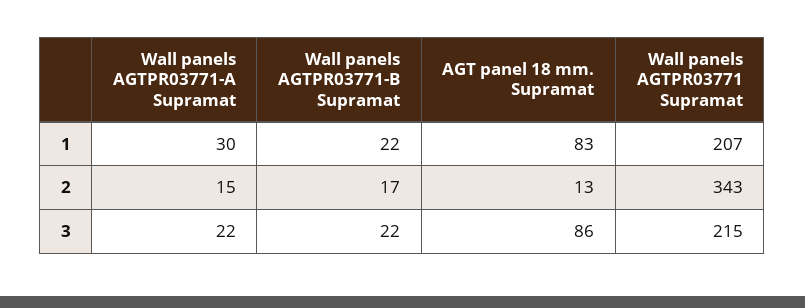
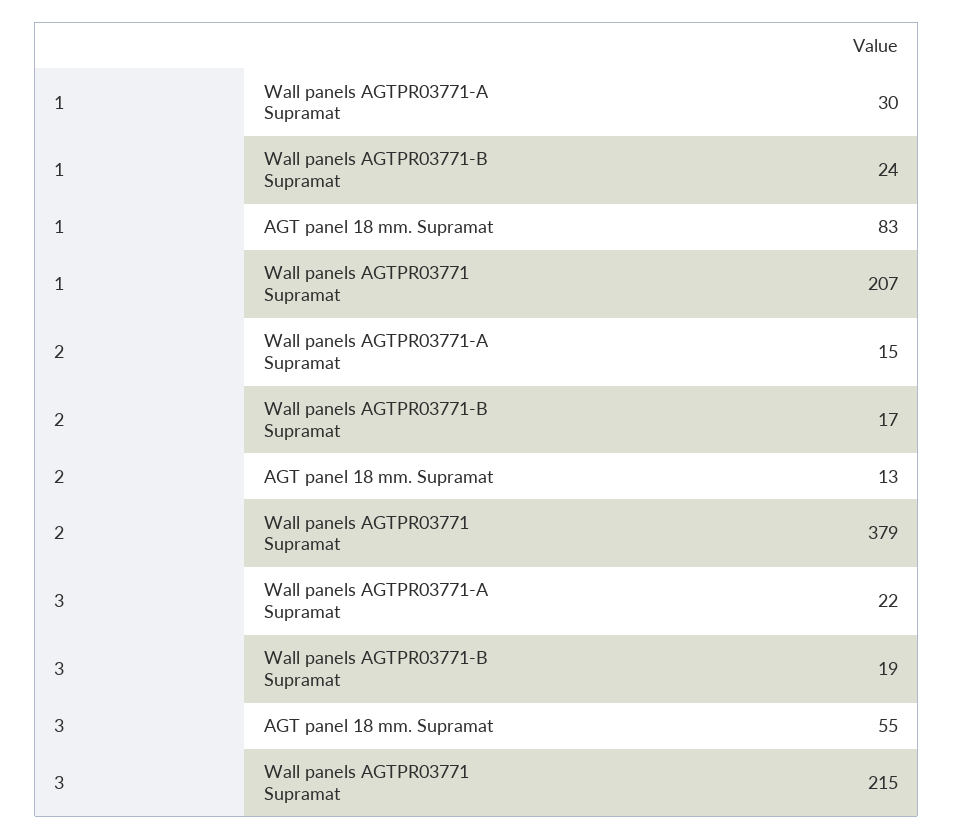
Wall panels AGTPR03771-B Supramat, 1: 22 -> 24
Wall panels AGTPR03771 Supramat, 2: 343 -> 379
Wall panels AGTPR03771-B Supramat, 3: 22 -> 19
AGT panel 18 mm. Supramat, 3: 86 -> 55

